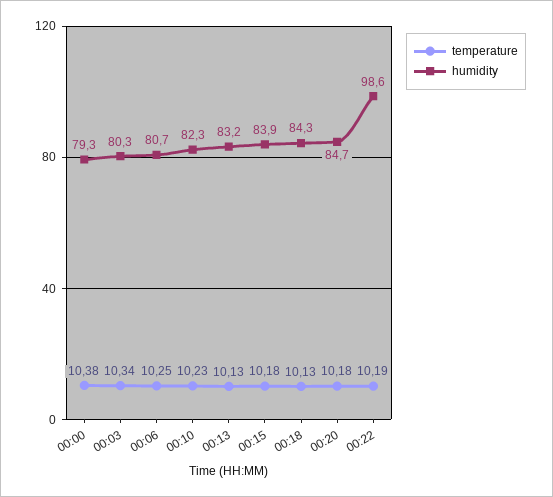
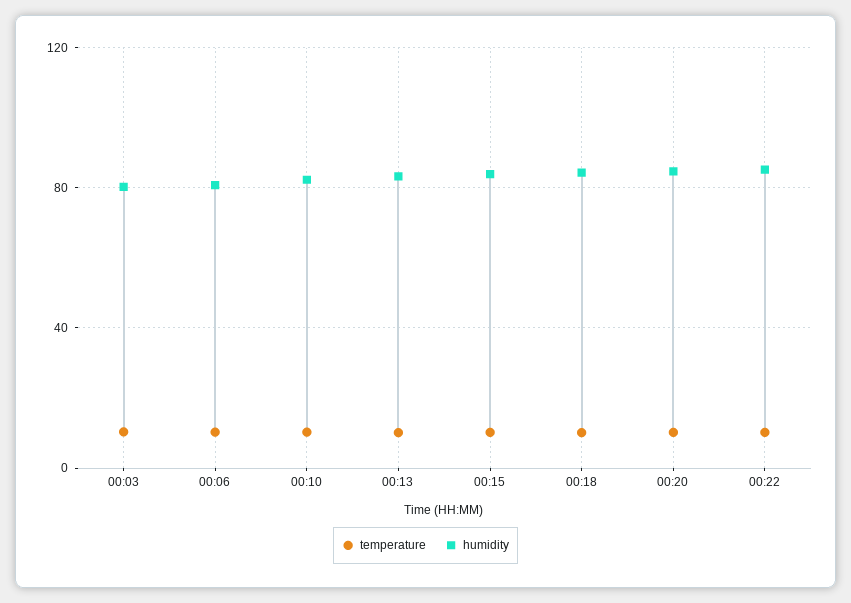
temperature, 00:00: 10.38 -> none
humidity, 00:00: 79.3 -> none
humidity, 00:22: 98.6 -> 85

